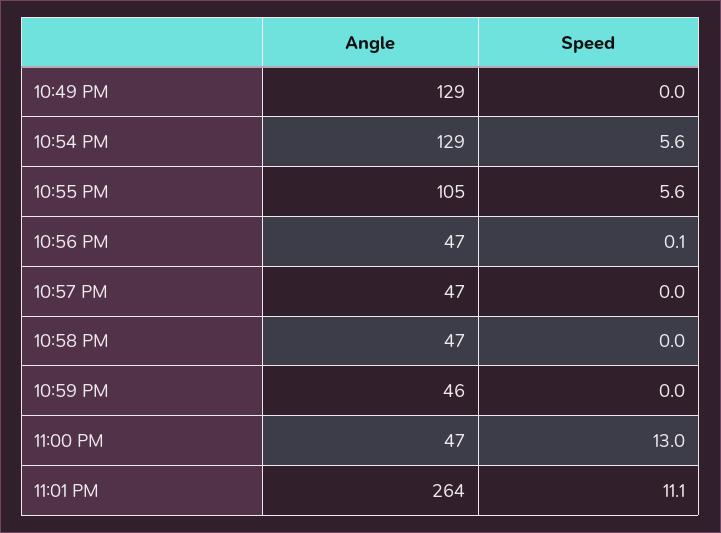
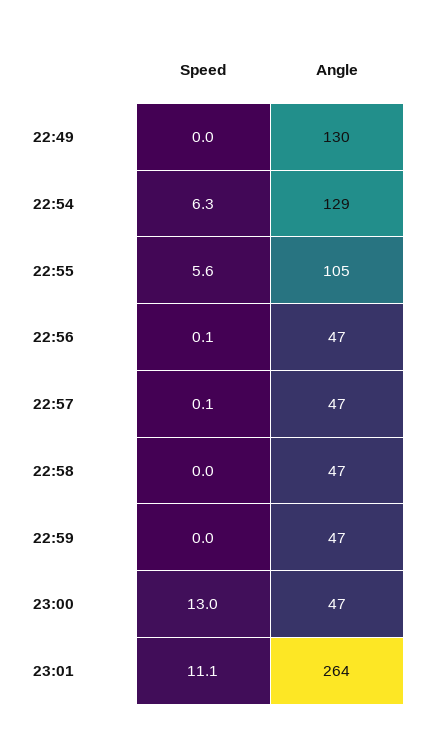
Angle, 10:49 PM: 129 -> 130
Speed, 10:54 PM: 5.6 -> 6.3
Speed, 10:57 PM: 0 -> 0.1
Angle, 10:59 PM: 46 -> 47

